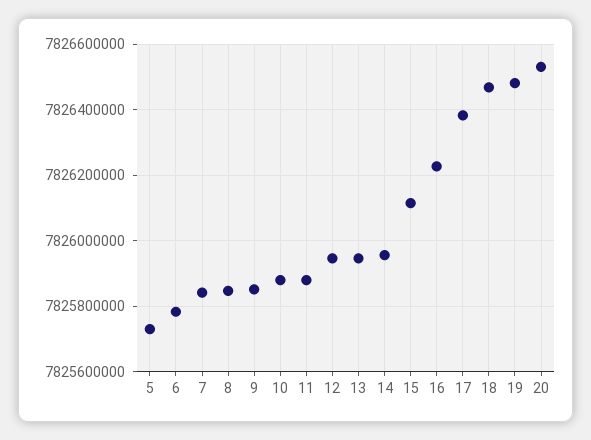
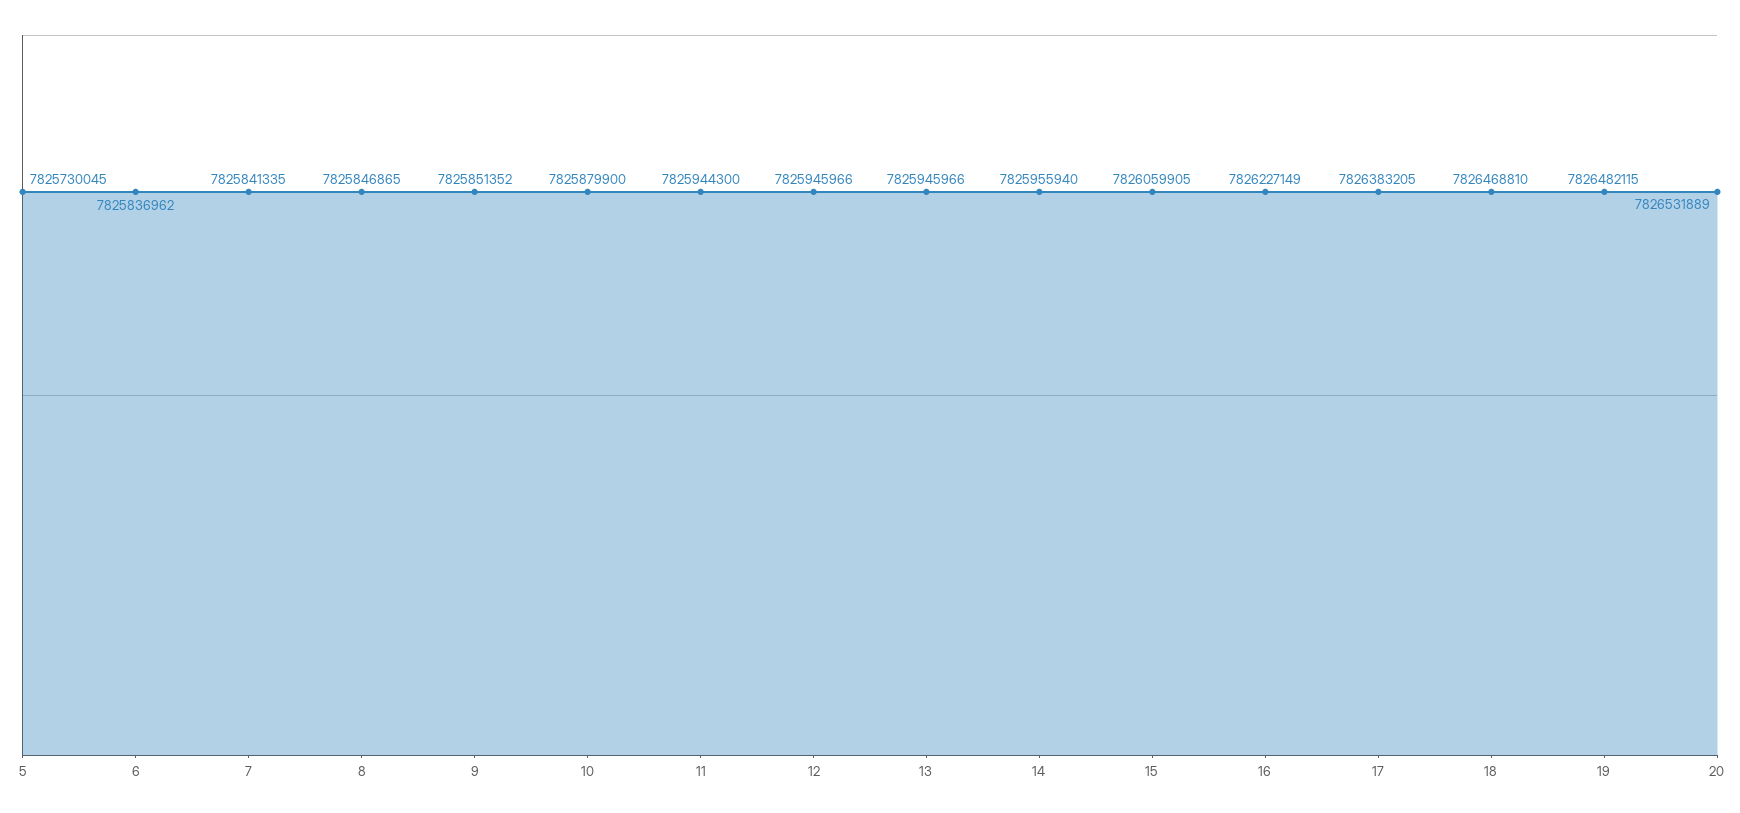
6: 7825780000 -> 7825836962
11: 7825880000 -> 7825944300
15: 7826120000 -> 7826059905

